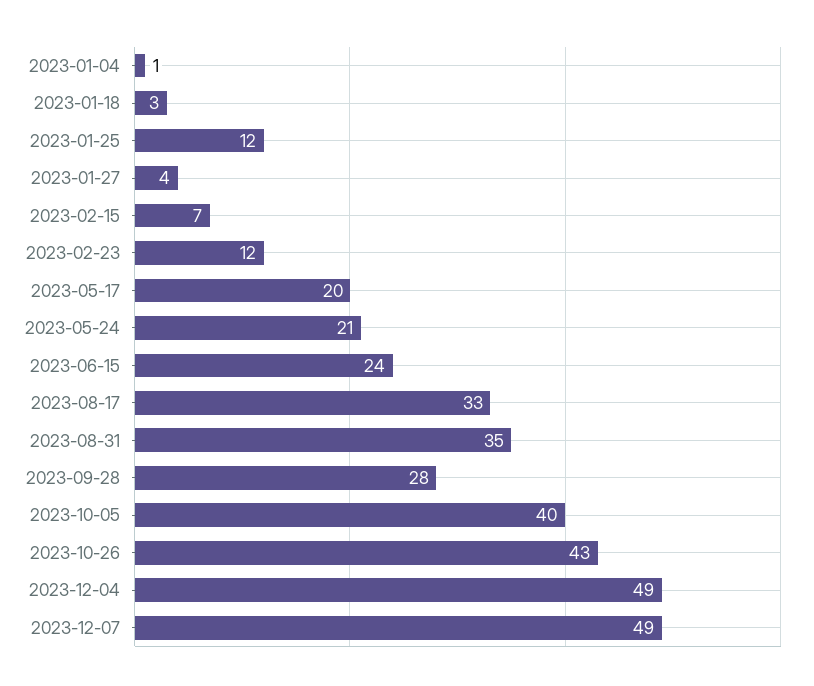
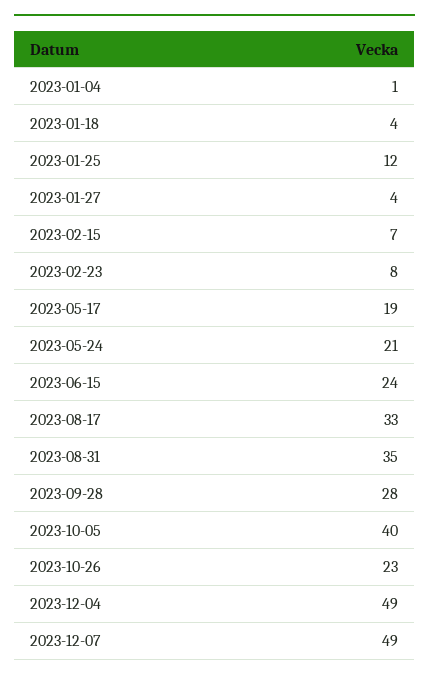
2023-01-18: 3 -> 4
2023-02-23: 12 -> 8
2023-05-17: 20 -> 19
2023-10-26: 43 -> 23

